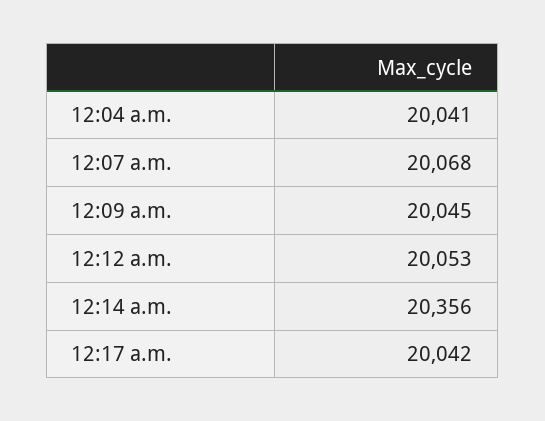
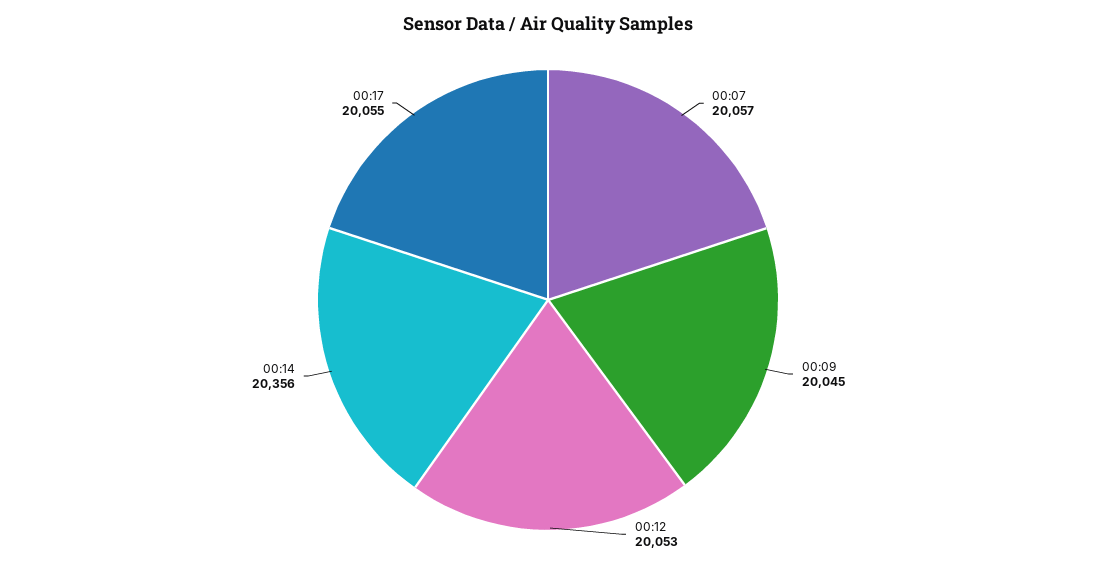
12:04 a.m.: 20041 -> none
12:07 a.m.: 20068 -> 20057
12:17 a.m.: 20042 -> 20055

